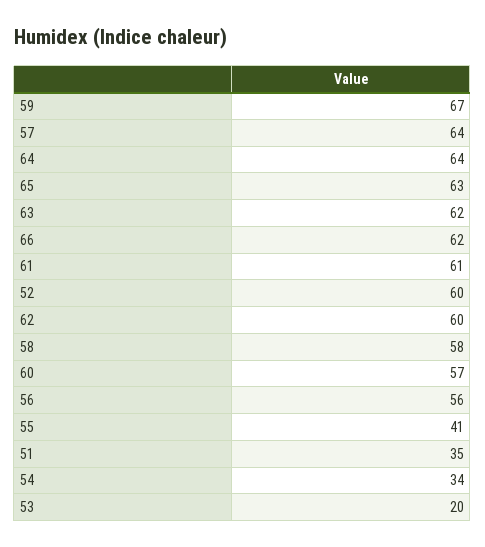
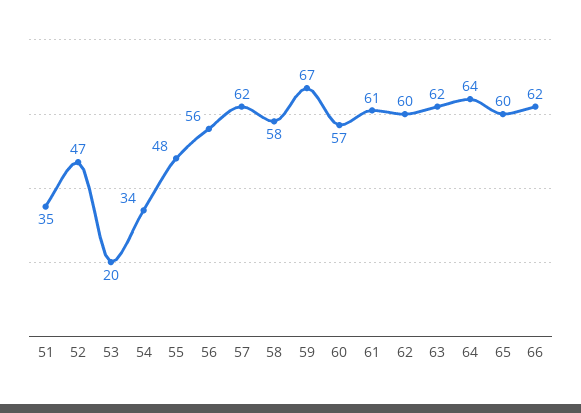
57: 64 -> 62
65: 63 -> 60
52: 60 -> 47
55: 41 -> 48

